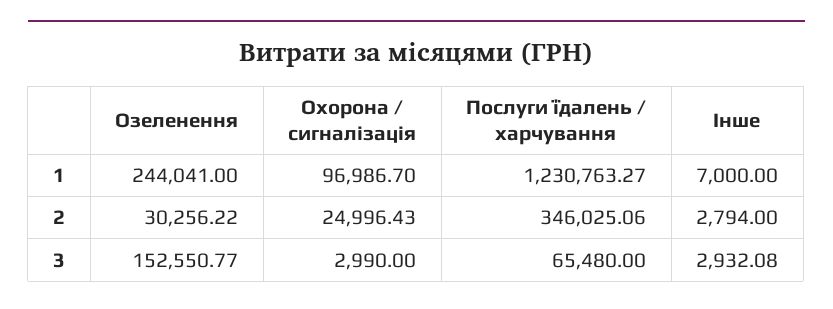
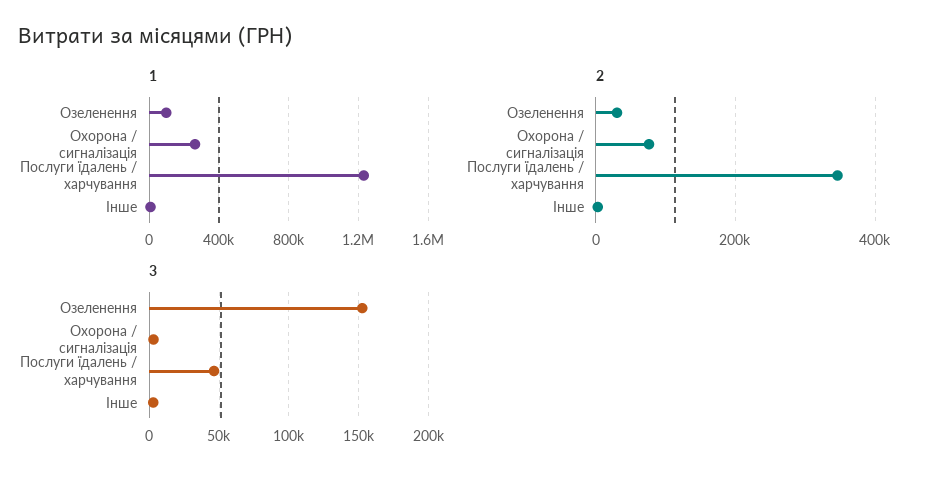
1, Озеленення: 244041 -> 100000
1, Охорона / сигналізація: 96986.7 -> 250000
2, Охорона / сигналізація: 24996.43 -> 80000
3, Послуги їдалень / харчування: 65480 -> 45000

